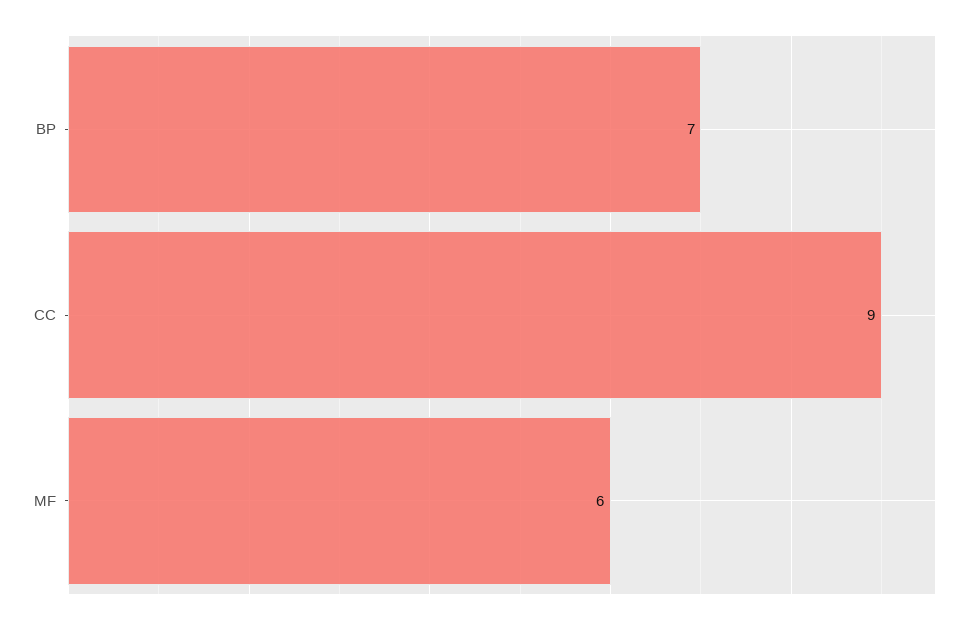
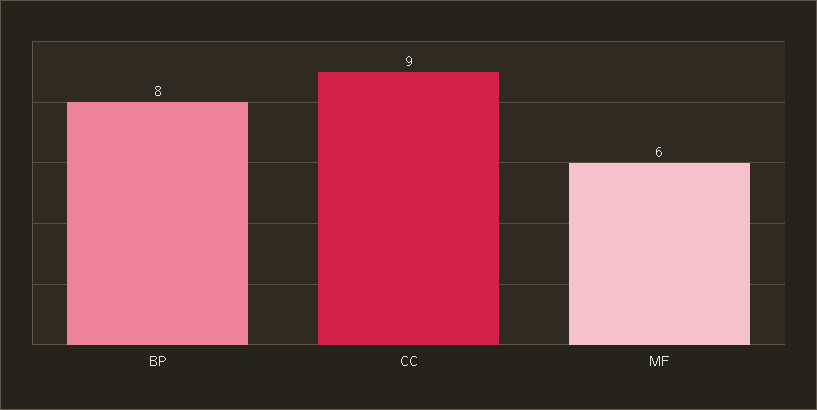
BP: 7 -> 8

